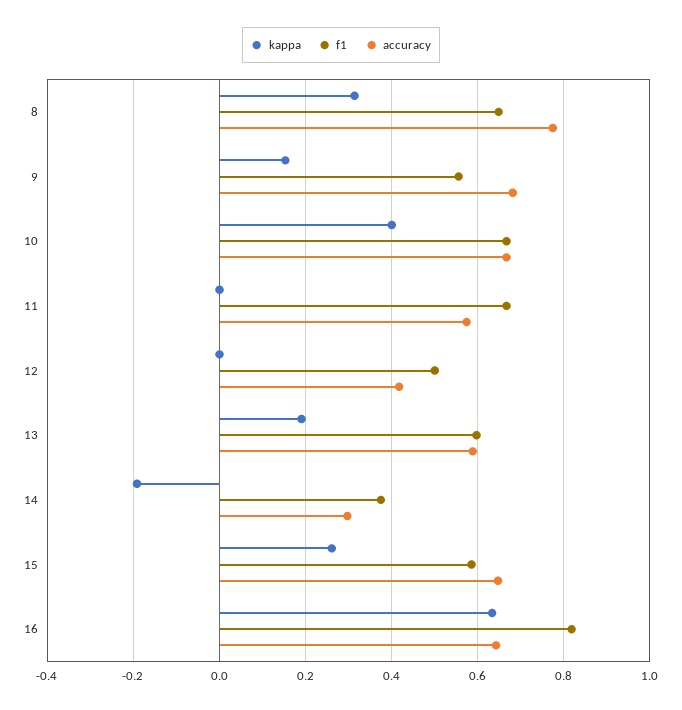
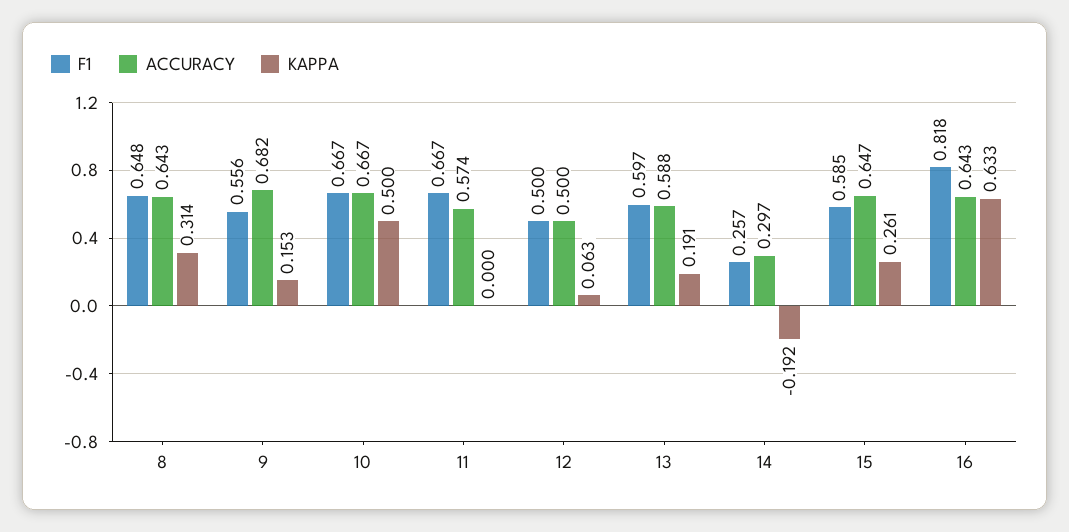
accuracy, 8: 0.78 -> 0.643
kappa, 10: 0.4 -> 0.5
kappa, 12: 0 -> 0.063
accuracy, 12: 0.42 -> 0.5
f1, 14: 0.38 -> 0.257

